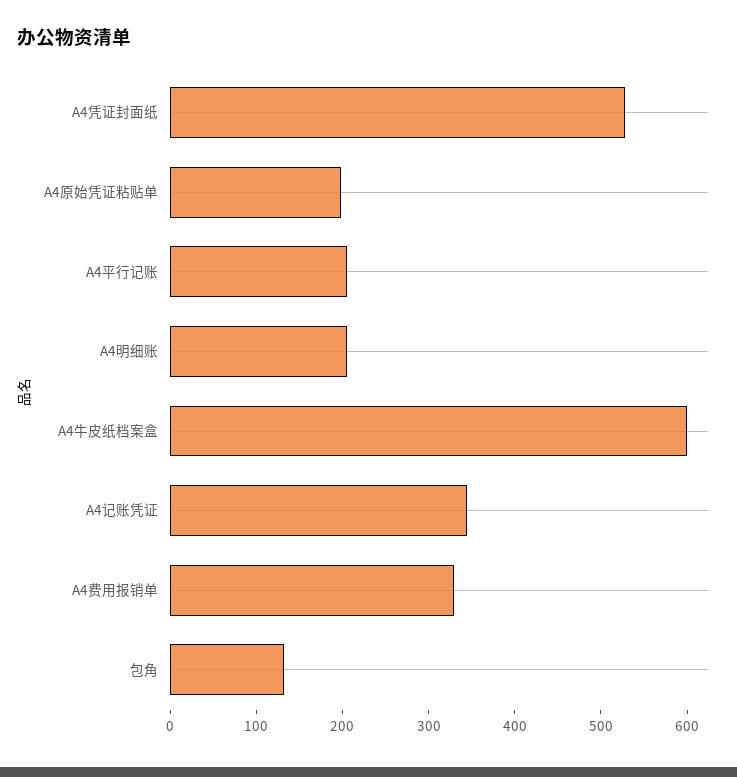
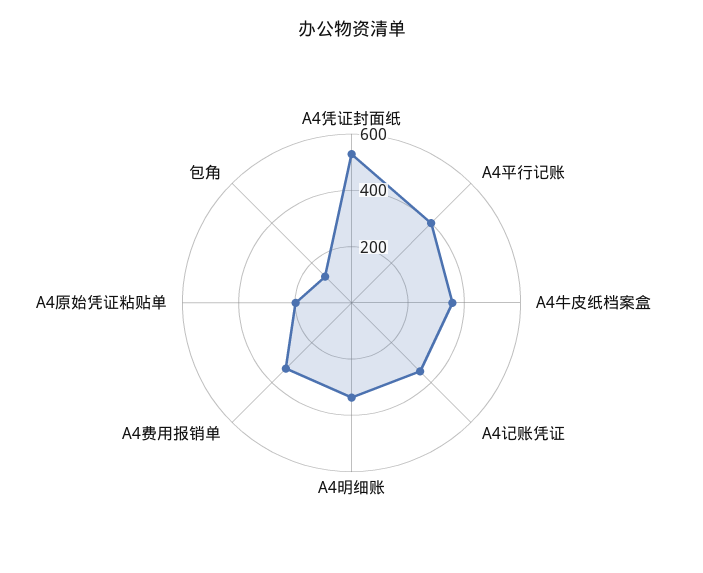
A4平行记账: 200 -> 400
A4明细账: 200 -> 350
A4牛皮纸档案盒: 600 -> 350

